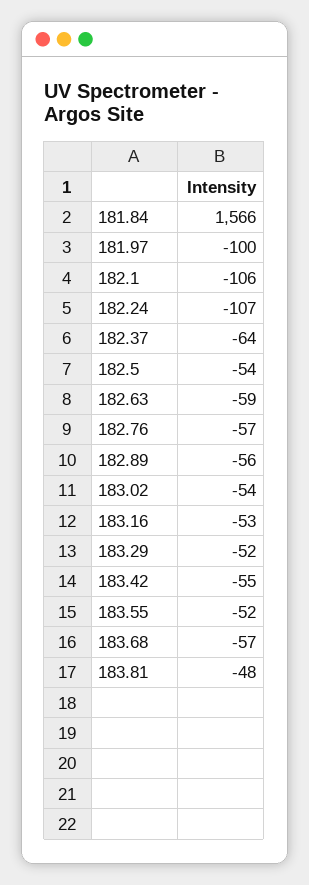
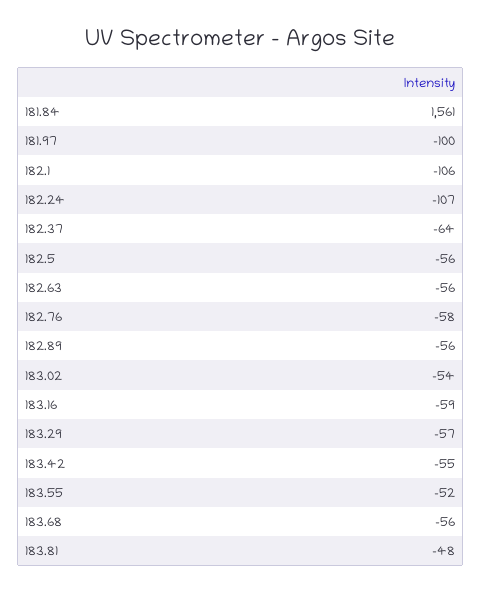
181.84: 1566 -> 1561
182.5: -54 -> -56
182.63: -59 -> -56
182.76: -57 -> -58
183.16: -53 -> -59
183.29: -52 -> -57
183.68: -57 -> -56

